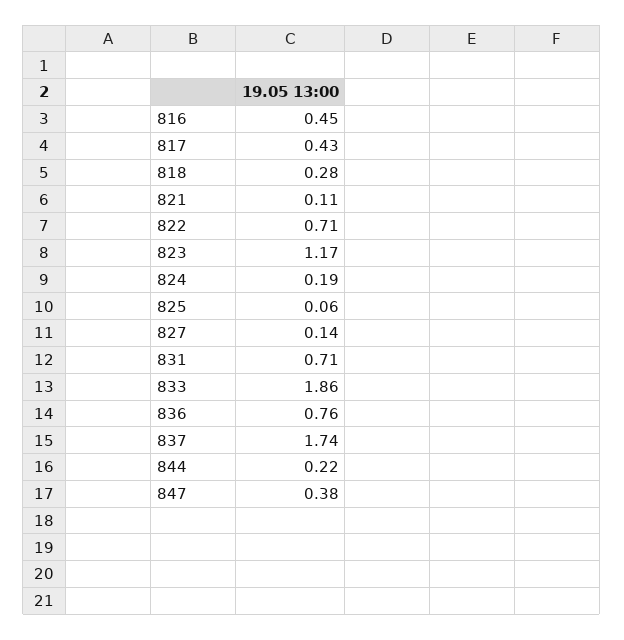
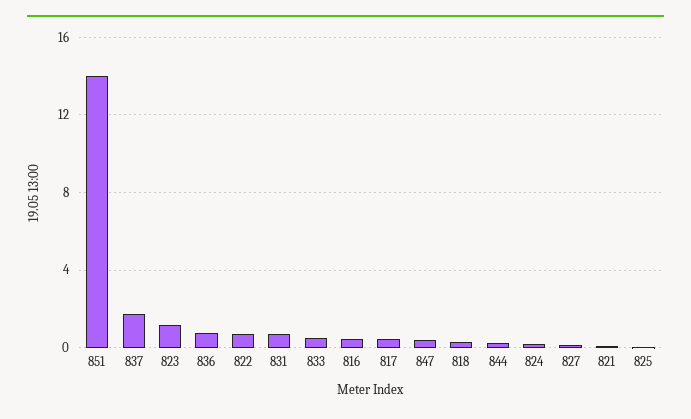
833: 1.86 -> 0.5
851: none -> 14

